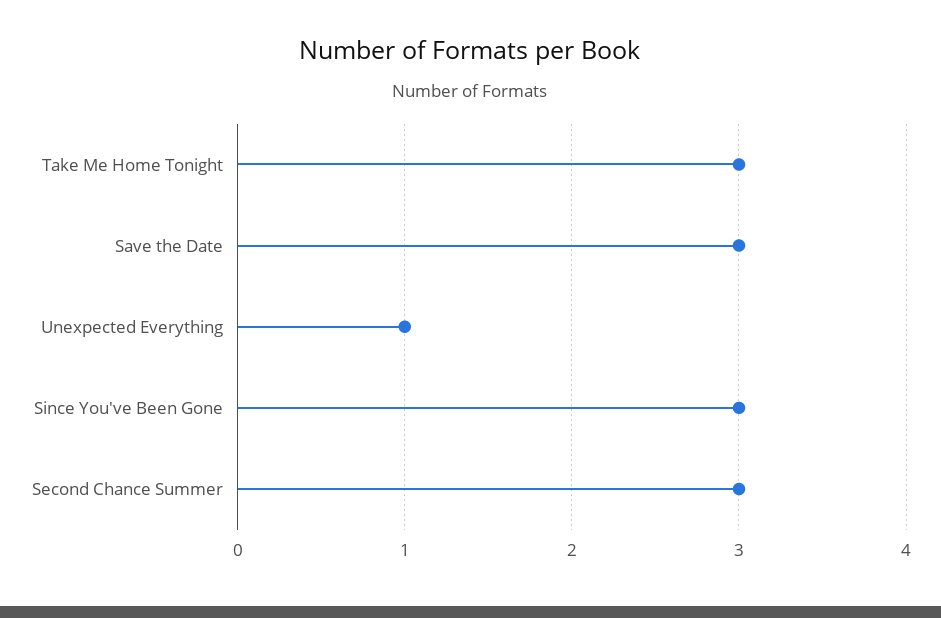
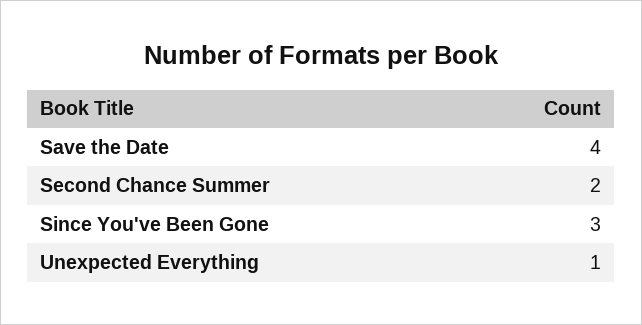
Take Me Home Tonight: 3 -> none
Save the Date: 3 -> 4
Second Chance Summer: 3 -> 2

